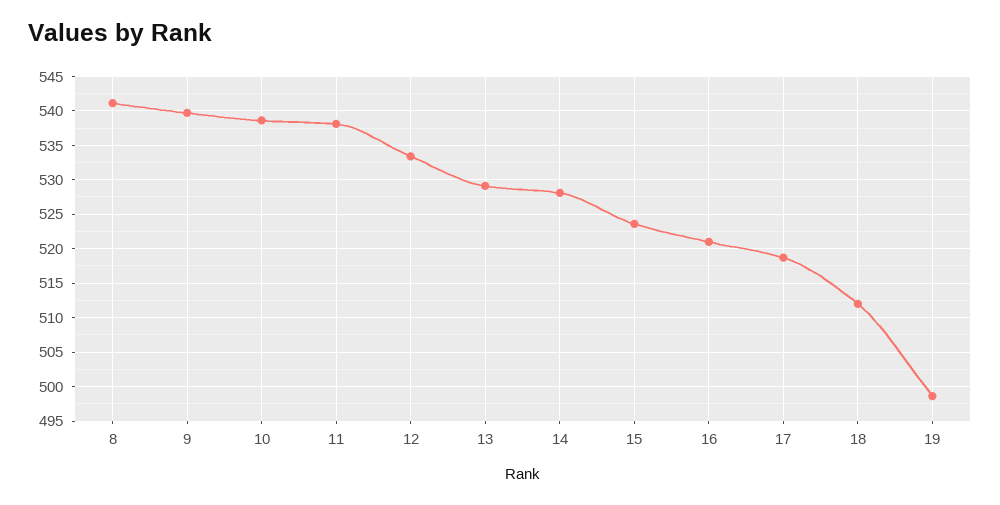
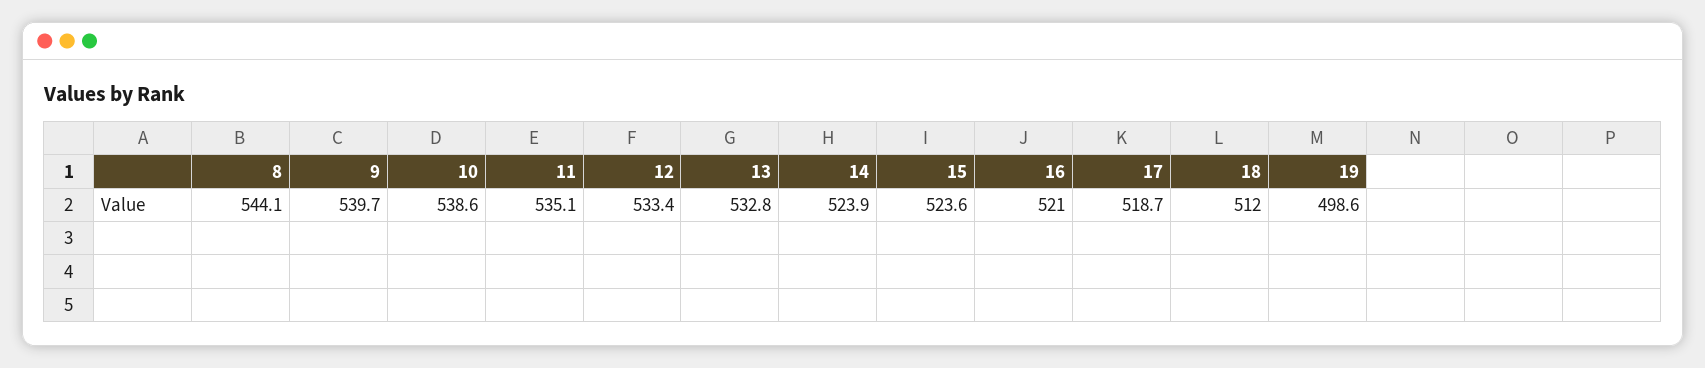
8: 541 -> 544.1
11: 538 -> 535.1
13: 529 -> 532.8
14: 528 -> 523.9

